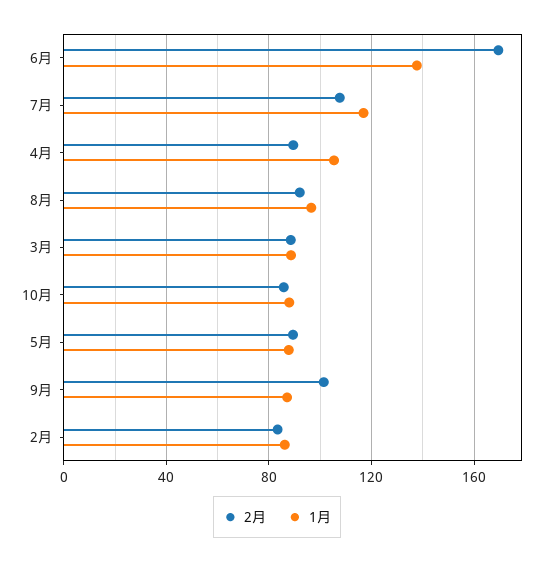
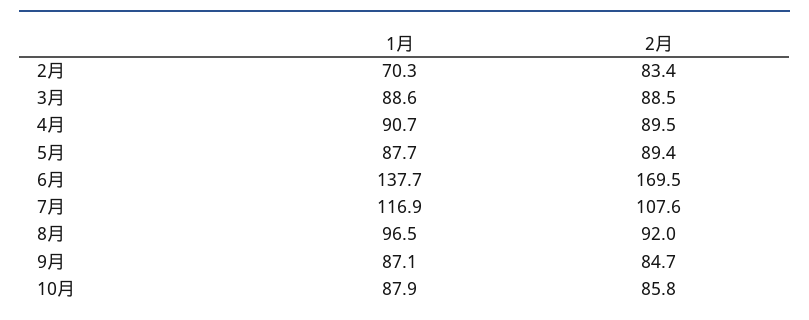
1月, 4月: 105 -> 90.7
2月, 9月: 100 -> 84.7
1月, 2月: 85 -> 70.3

